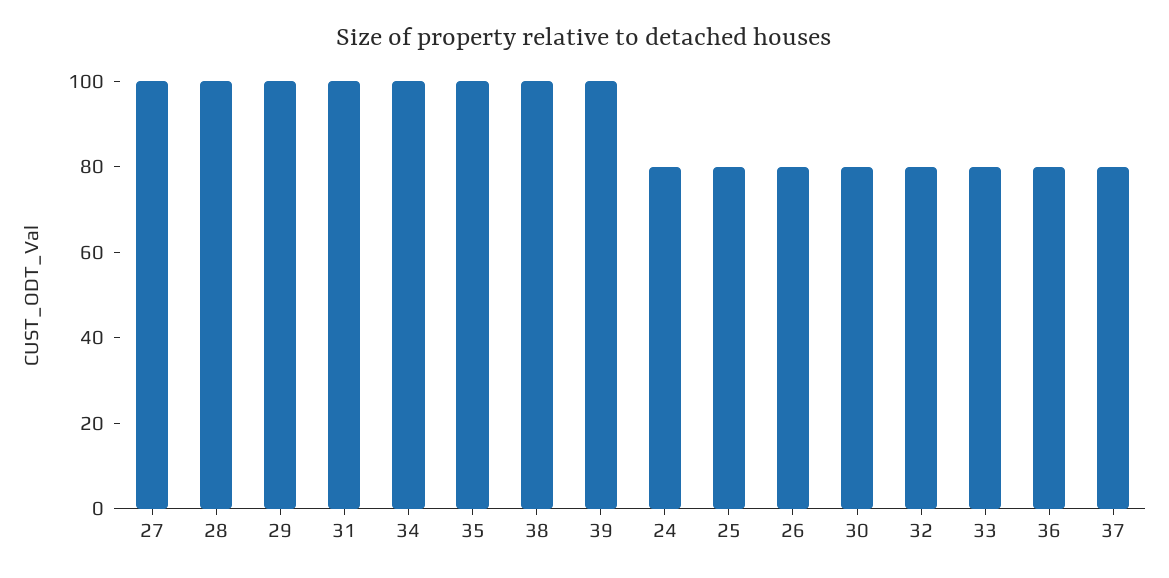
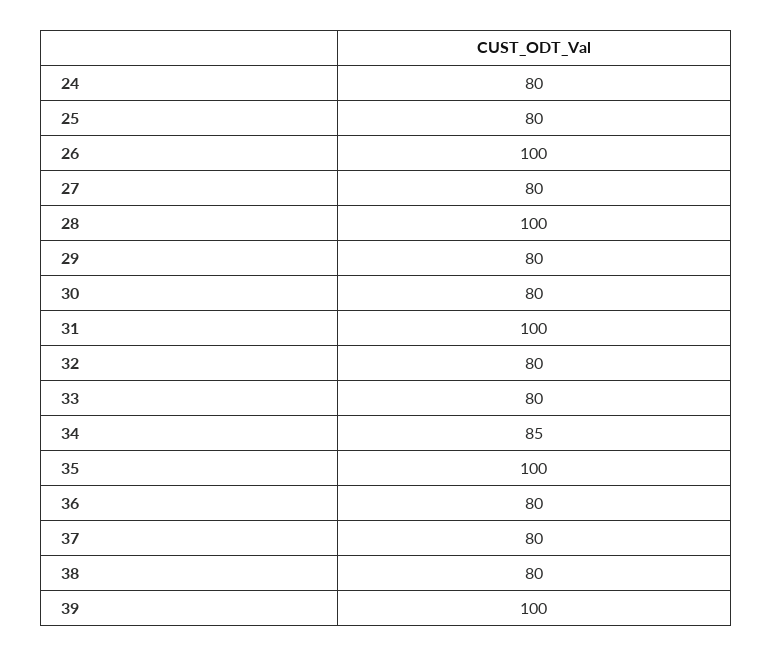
27: 100 -> 80
29: 100 -> 80
34: 100 -> 85
38: 100 -> 80
26: 80 -> 100

